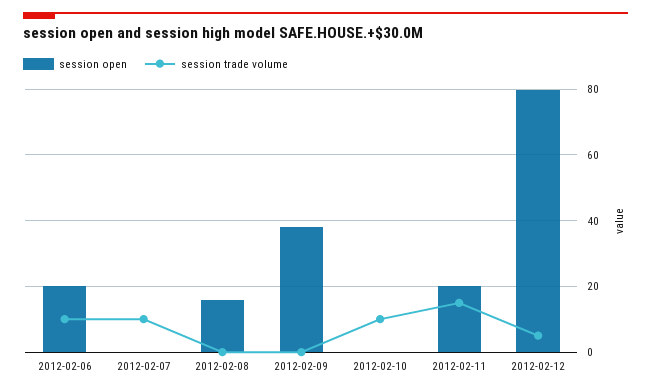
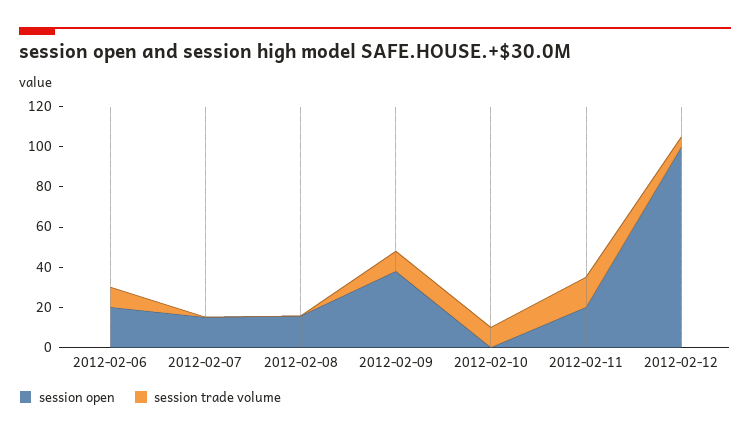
session open, 2012-02-07: 0 -> 15
session trade volume, 2012-02-07: 10 -> 0
session trade volume, 2012-02-09: 0 -> 10
session open, 2012-02-12: 80 -> 100

